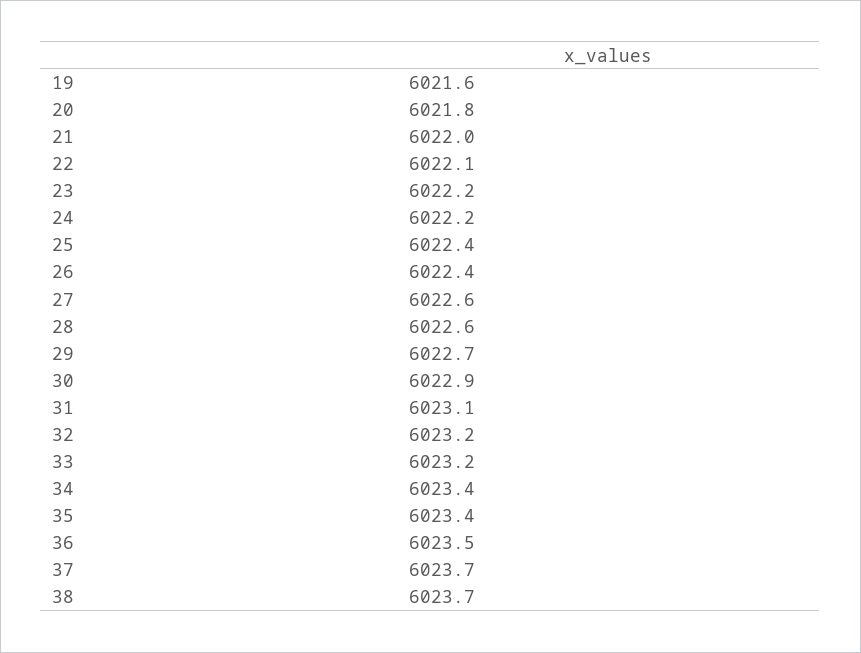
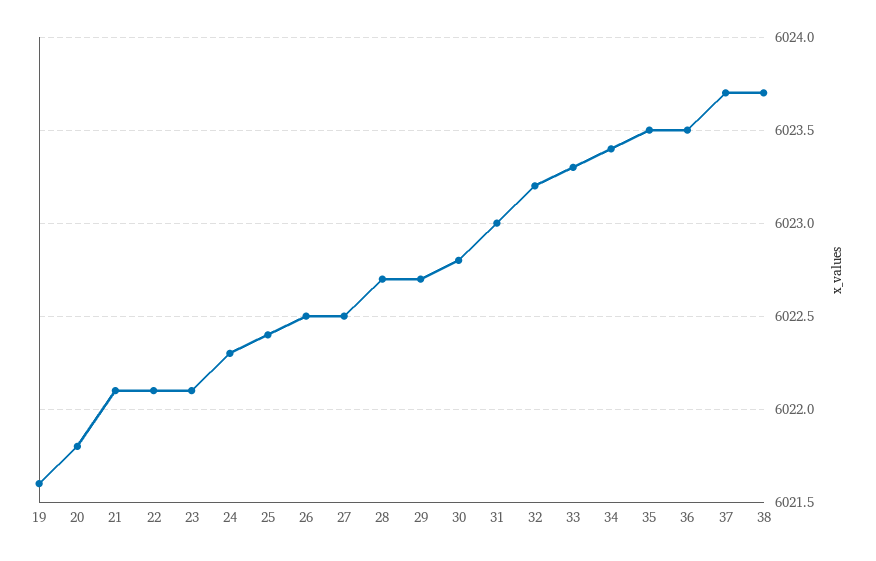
21: 6022 -> 6022.1
23: 6022.2 -> 6022.1
24: 6022.2 -> 6022.3
26: 6022.4 -> 6022.5
27: 6022.6 -> 6022.5
28: 6022.6 -> 6022.7
30: 6022.9 -> 6022.8
31: 6023.1 -> 6023
33: 6023.2 -> 6023.3
35: 6023.4 -> 6023.5

